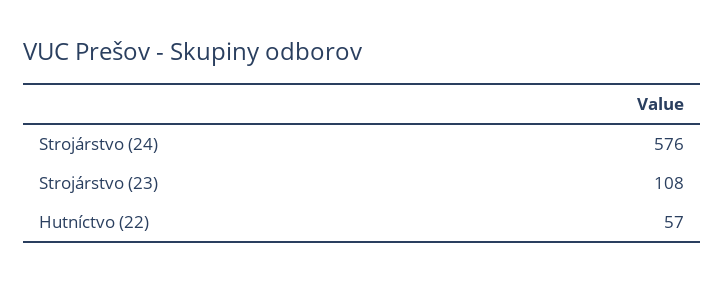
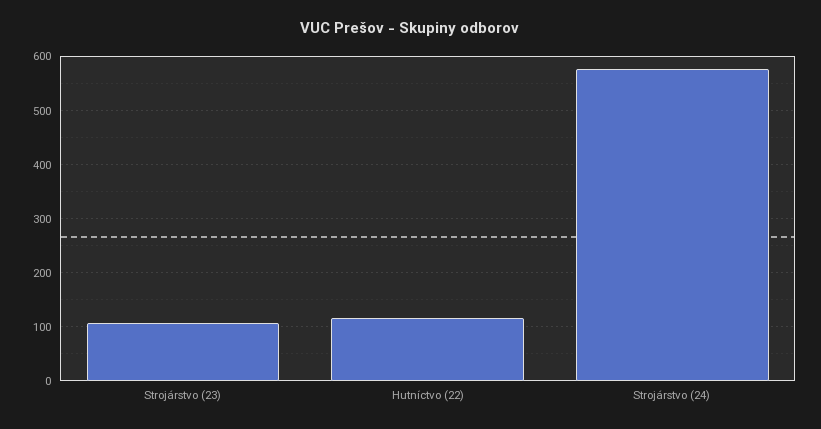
Hutníctvo (22): 57 -> 120

